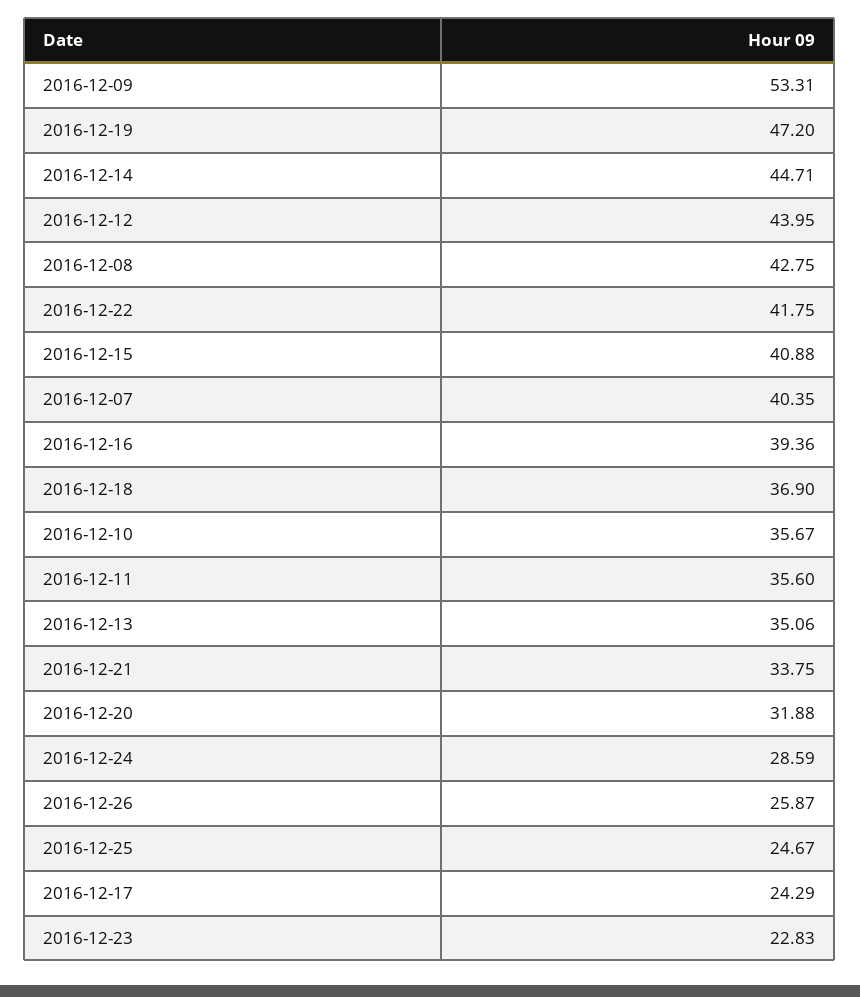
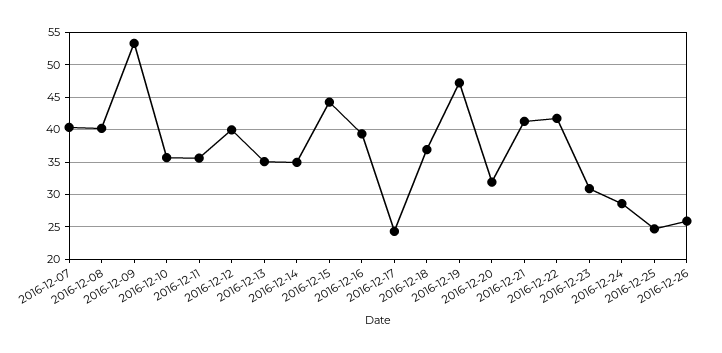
2016-12-14: 44.71 -> 35
2016-12-12: 43.95 -> 40
2016-12-08: 42.75 -> 40
2016-12-15: 40.88 -> 44
2016-12-21: 33.75 -> 41
2016-12-23: 22.83 -> 31

